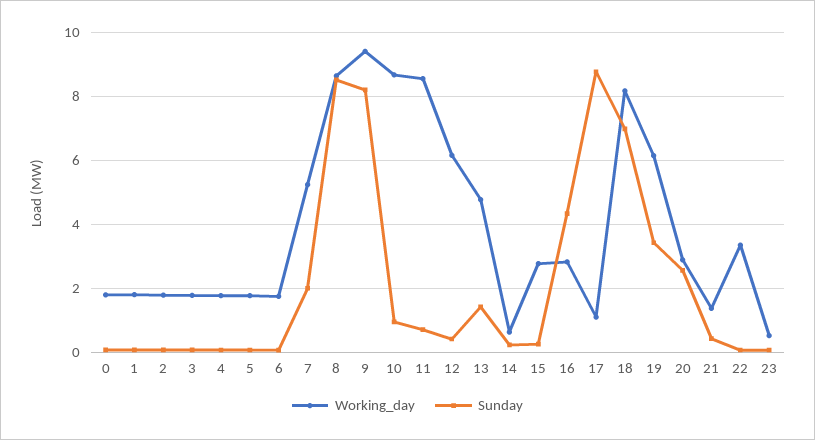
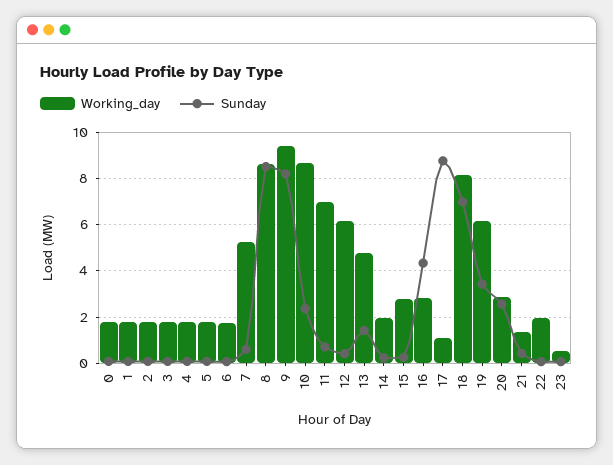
Sunday, 7: 2 -> 0.5
Sunday, 10: 1 -> 2.5
Working_day, 11: 8.6 -> 7
Working_day, 14: 0.6 -> 2
Working_day, 22: 3.4 -> 2

